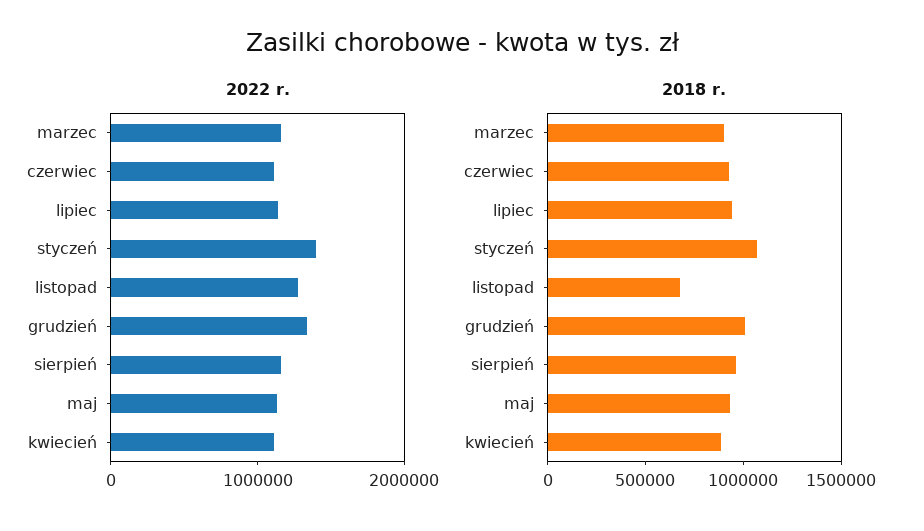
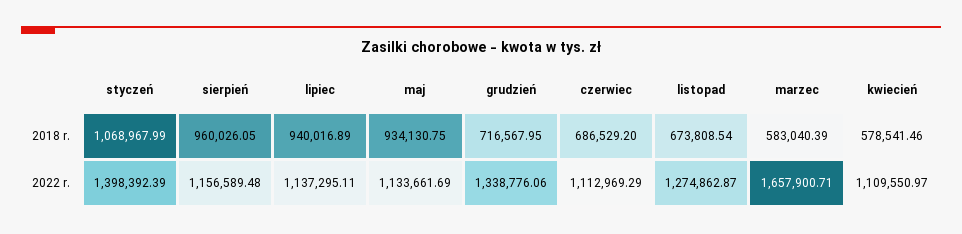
2022 r., marzec: 1200000 -> 1657900.71
2018 r., marzec: 900000 -> 583040.39
2018 r., czerwiec: 900000 -> 686529.2
2018 r., grudzień: 1000000 -> 716567.95
2018 r., kwiecień: 900000 -> 578541.46

